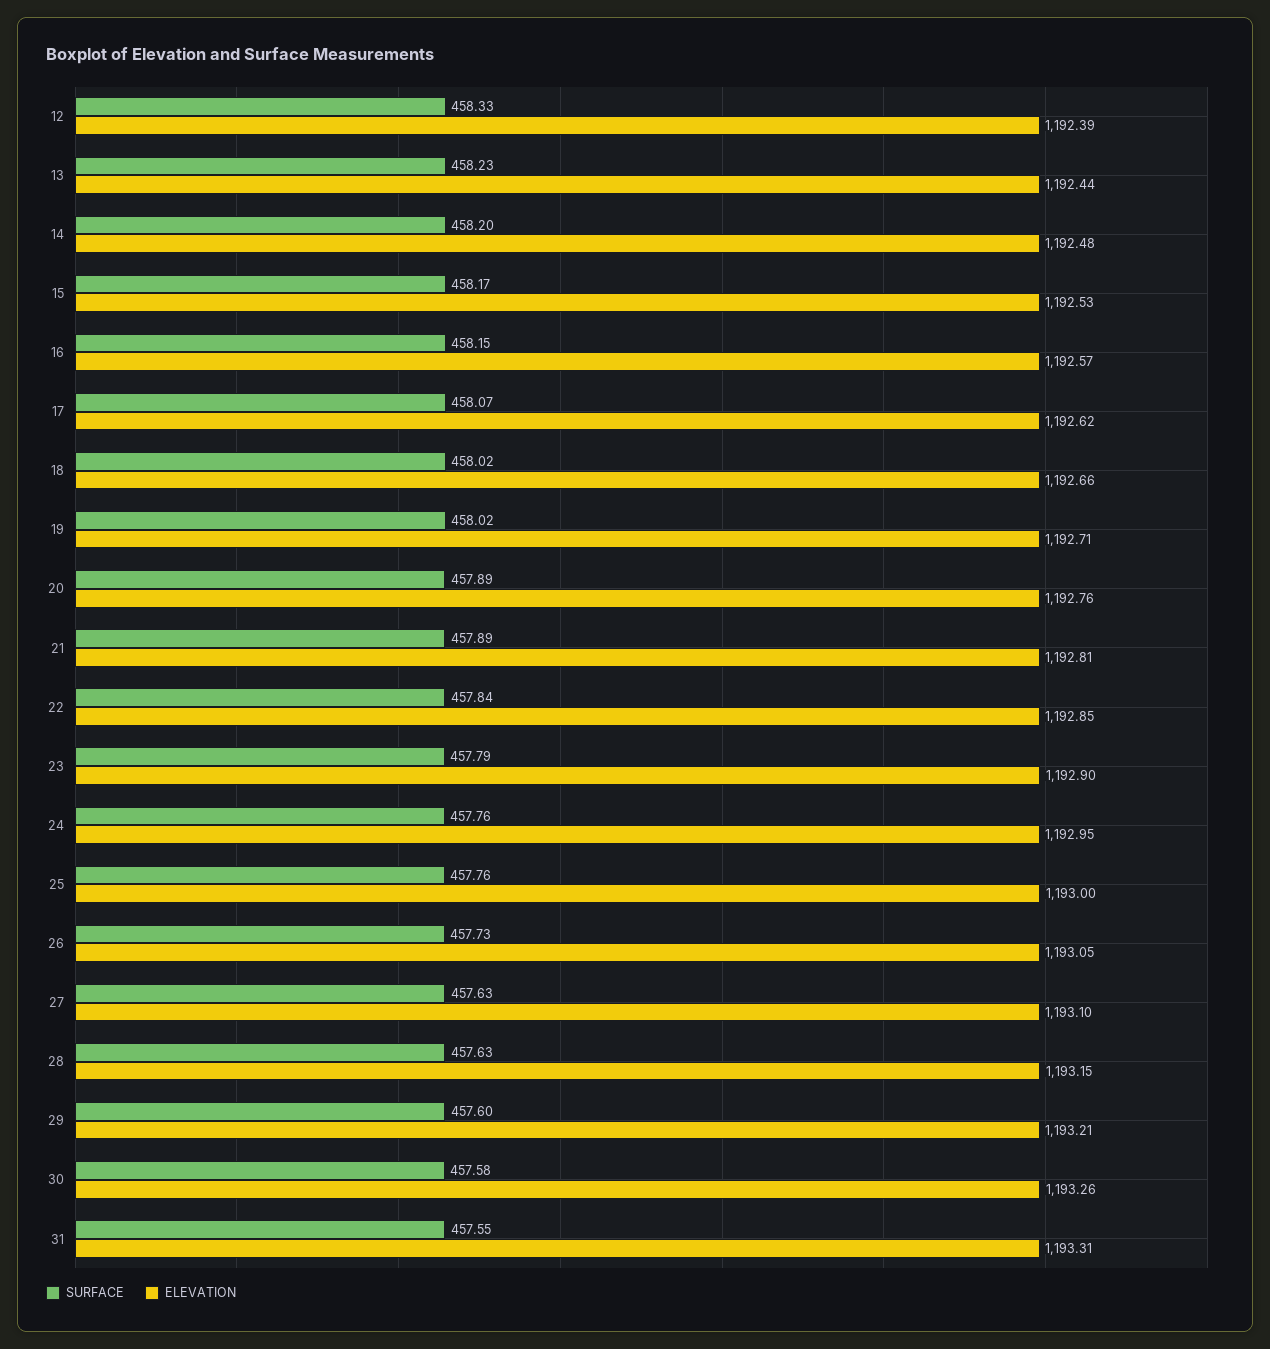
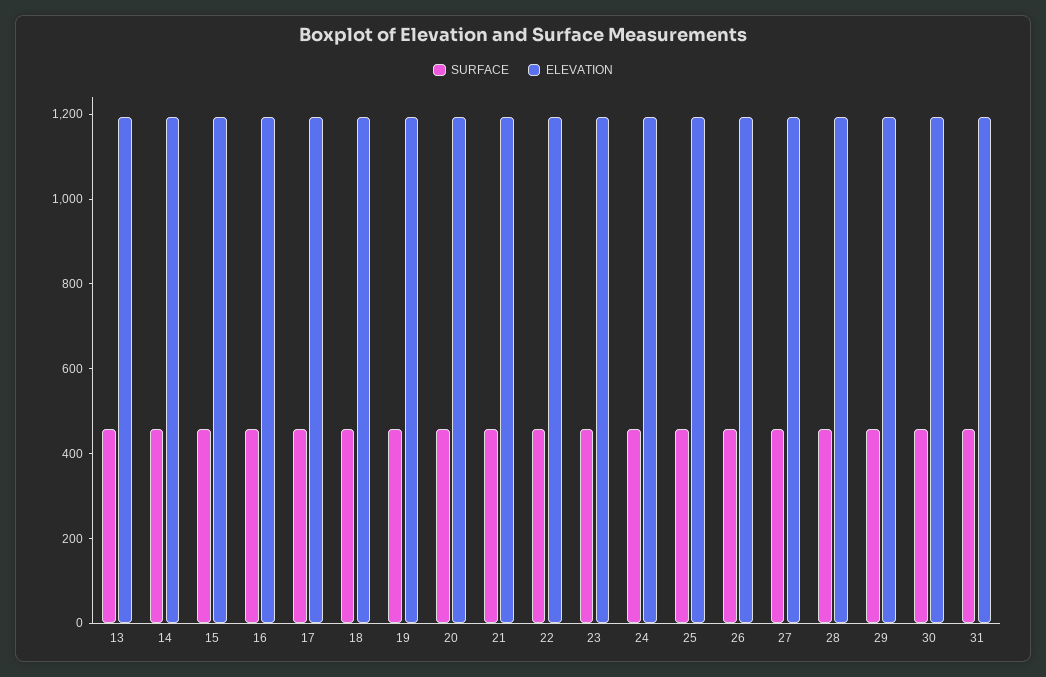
SURFACE, 12: 458.33 -> none
ELEVATION, 12: 1192.39 -> none

